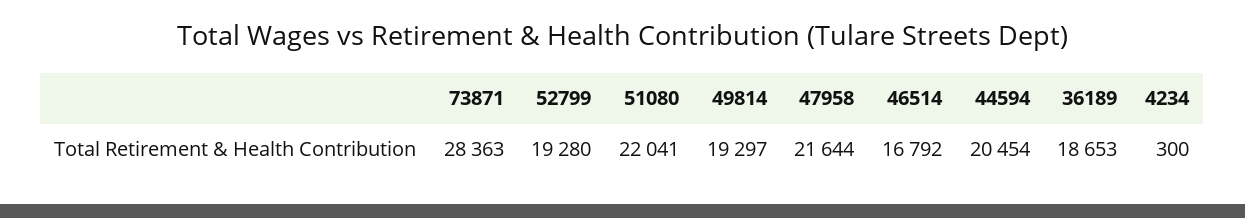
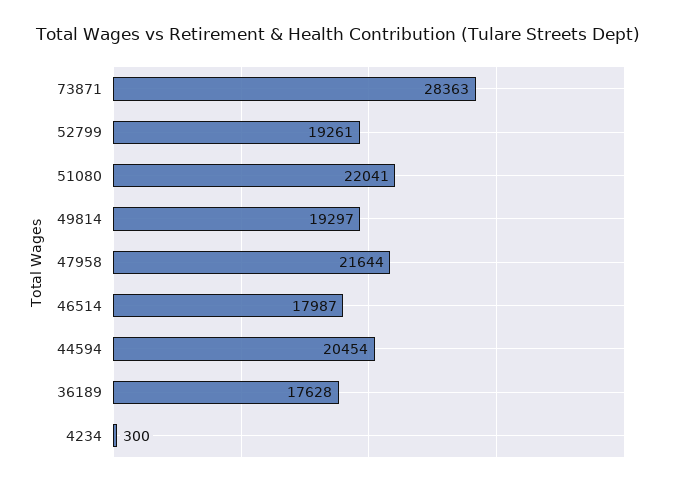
52799: 19280 -> 19261
46514: 16792 -> 17987
36189: 18653 -> 17628

